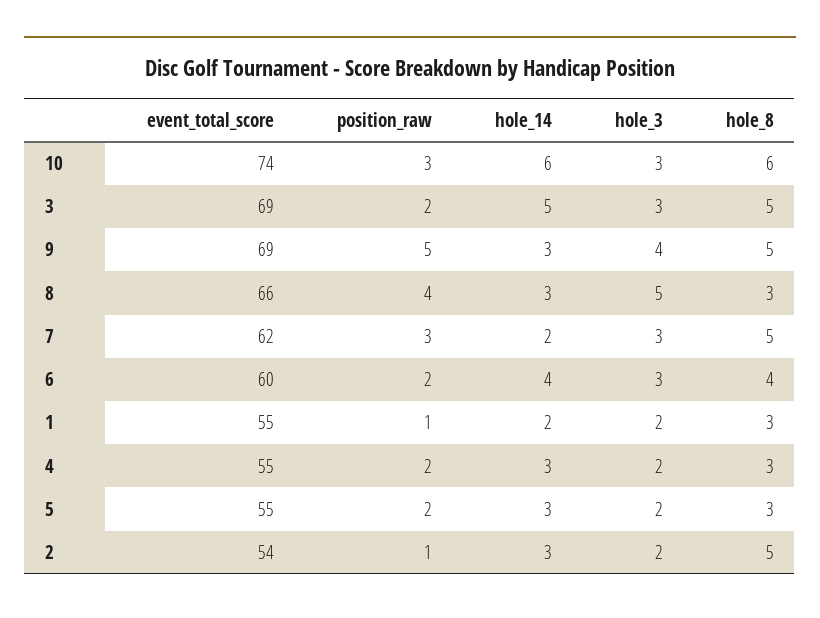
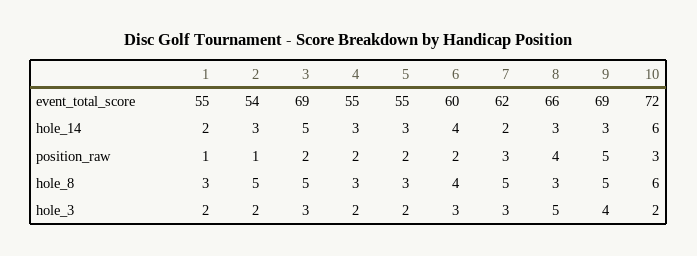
event_total_score, 10: 74 -> 72
hole_3, 10: 3 -> 2

